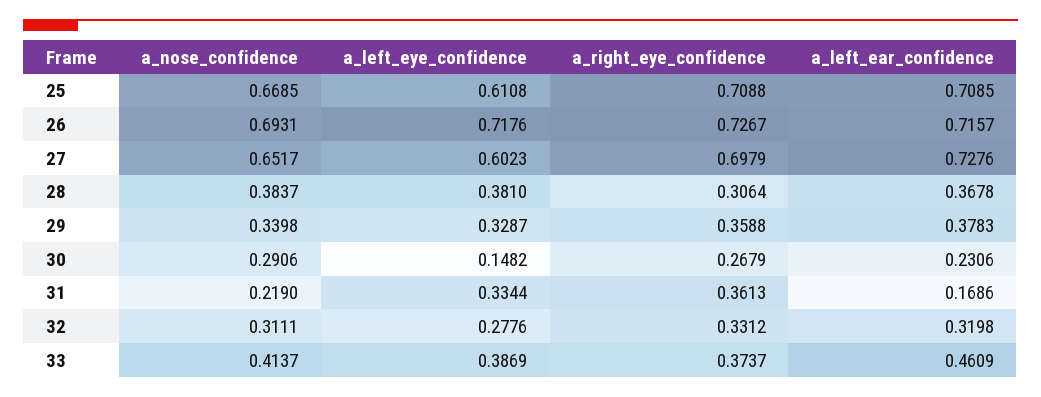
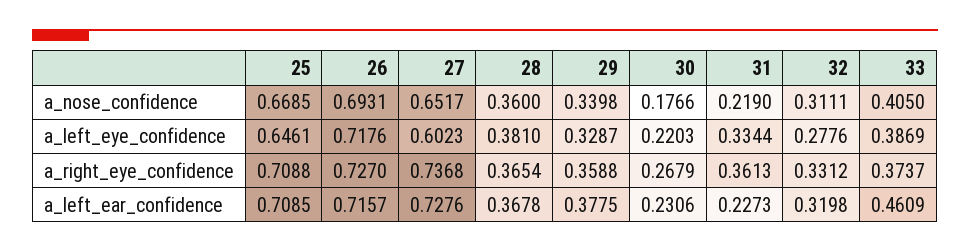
a_left_eye_confidence, 25: 0.6108 -> 0.6461
a_right_eye_confidence, 26: 0.7267 -> 0.727
a_right_eye_confidence, 27: 0.6979 -> 0.7368
a_nose_confidence, 28: 0.3837 -> 0.36
a_right_eye_confidence, 28: 0.3064 -> 0.3654
a_left_ear_confidence, 29: 0.3783 -> 0.3775
a_nose_confidence, 30: 0.2906 -> 0.1766
a_left_eye_confidence, 30: 0.1482 -> 0.2203
a_left_ear_confidence, 31: 0.1686 -> 0.2273
a_nose_confidence, 33: 0.4137 -> 0.405

